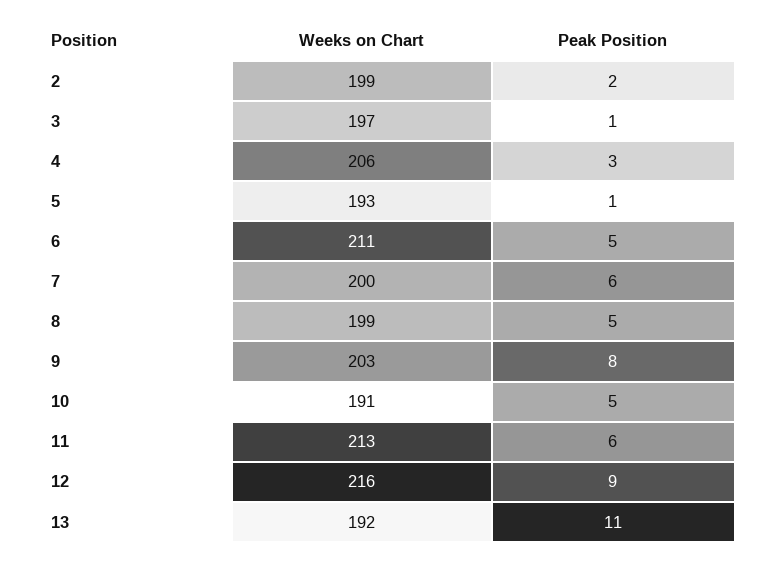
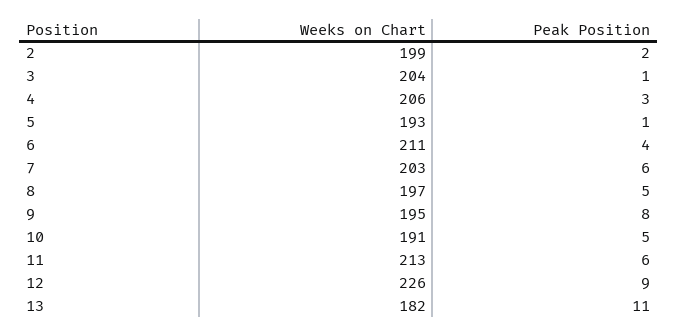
Weeks on Chart, 3: 197 -> 204
Peak Position, 6: 5 -> 4
Weeks on Chart, 7: 200 -> 203
Weeks on Chart, 8: 199 -> 197
Weeks on Chart, 9: 203 -> 195
Weeks on Chart, 12: 216 -> 226
Weeks on Chart, 13: 192 -> 182

